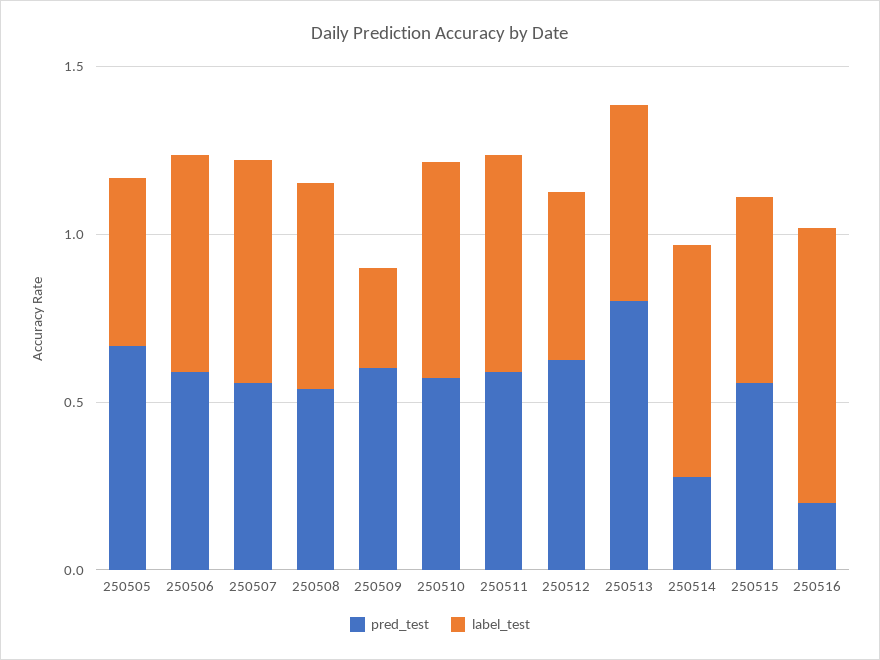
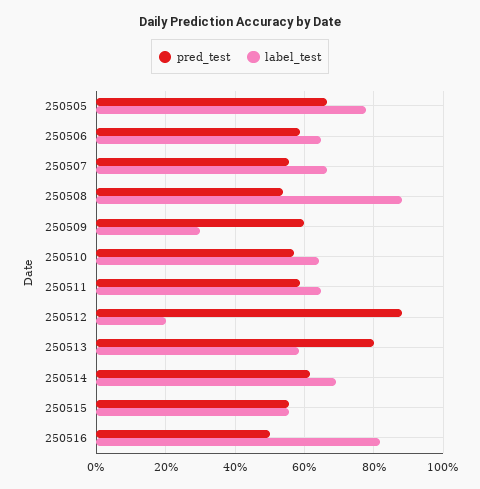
label_test, 250505: 0.5 -> 0.78
label_test, 250508: 0.6 -> 0.88
pred_test, 250512: 0.6 -> 0.88
label_test, 250512: 0.5 -> 0.2
pred_test, 250514: 0.3 -> 0.62
pred_test, 250516: 0.2 -> 0.5

